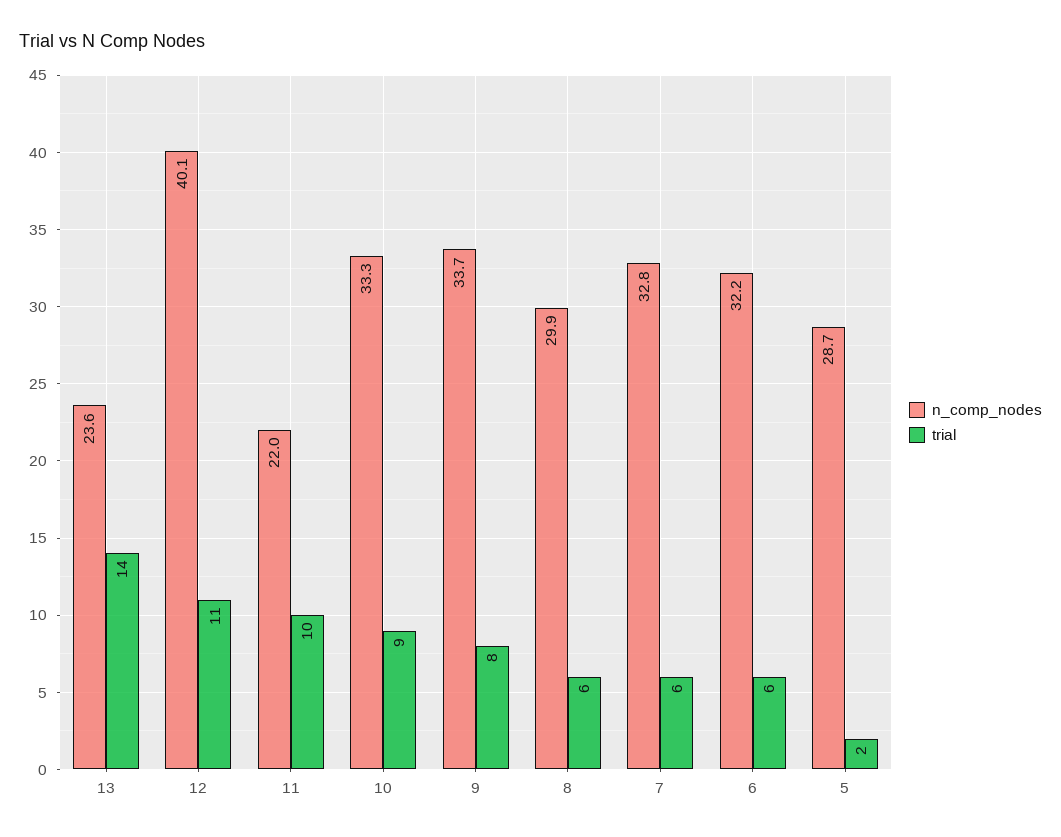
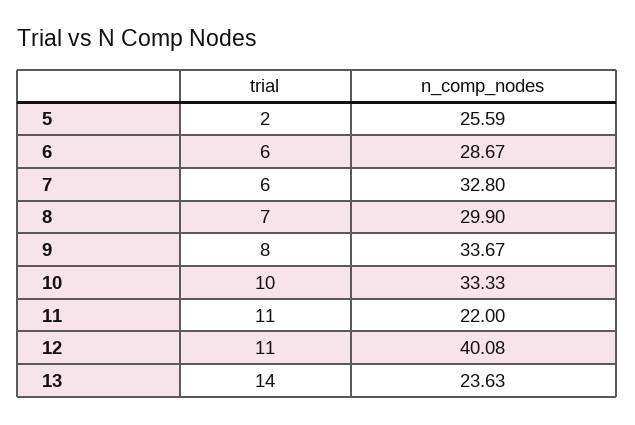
trial, 11: 10 -> 11
trial, 10: 9 -> 10
trial, 8: 6 -> 7
n_comp_nodes, 6: 32.2 -> 28.67
n_comp_nodes, 5: 28.7 -> 25.59

